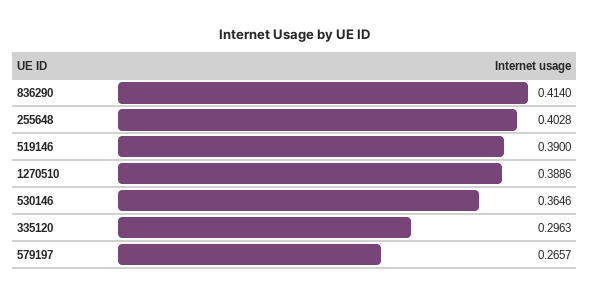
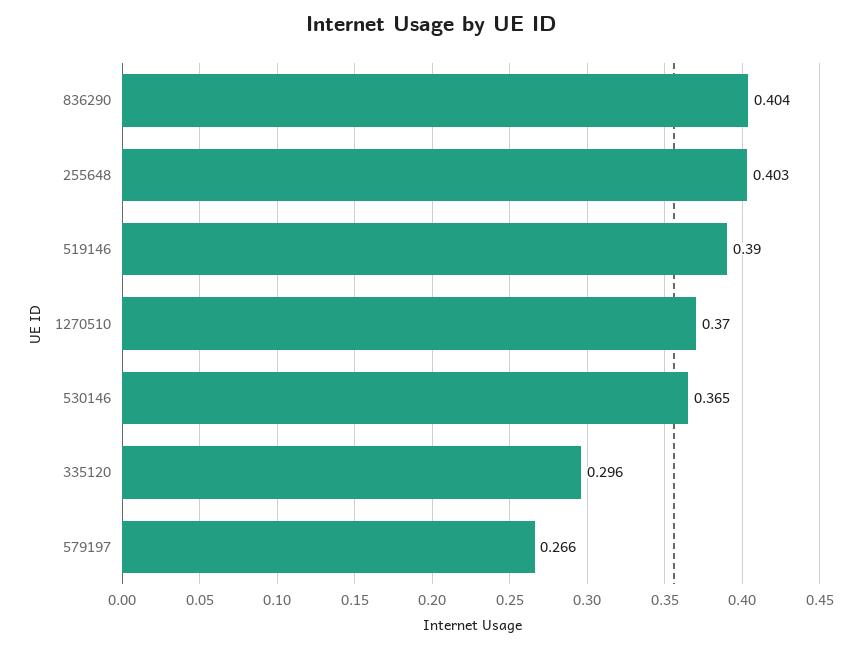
836290: 0.414 -> 0.404
1270510: 0.3886 -> 0.37

